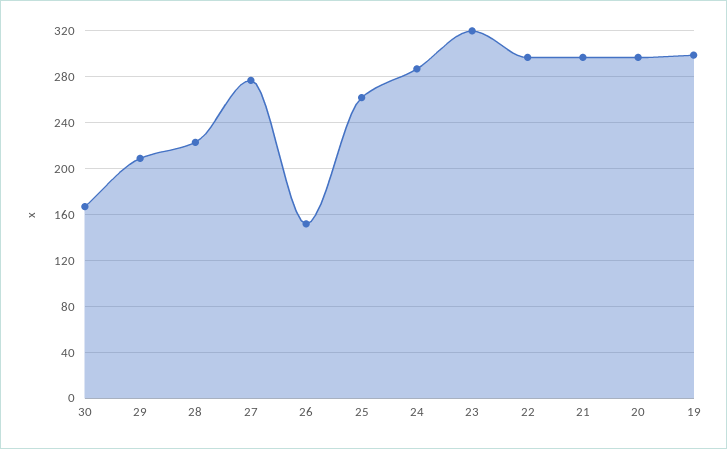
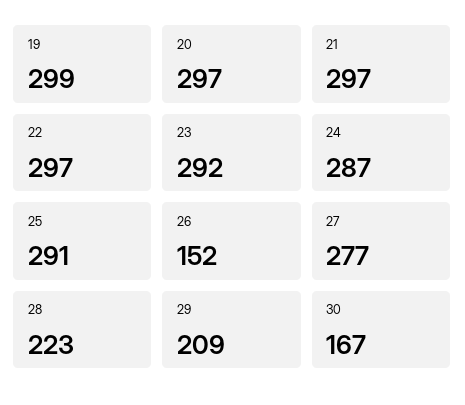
25: 260 -> 291
23: 320 -> 292

